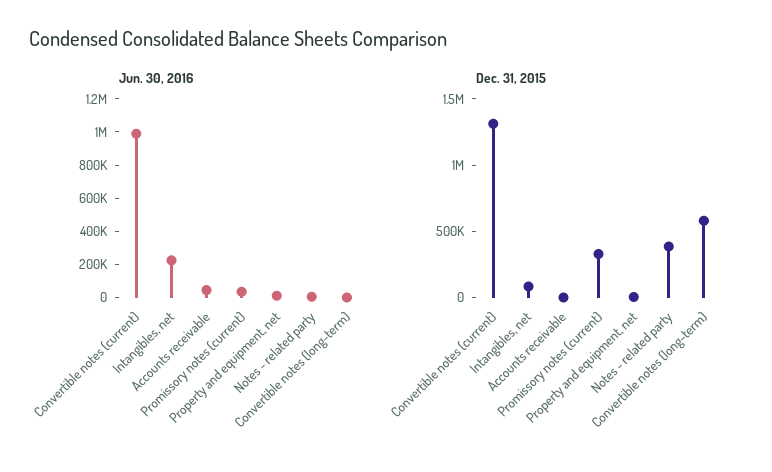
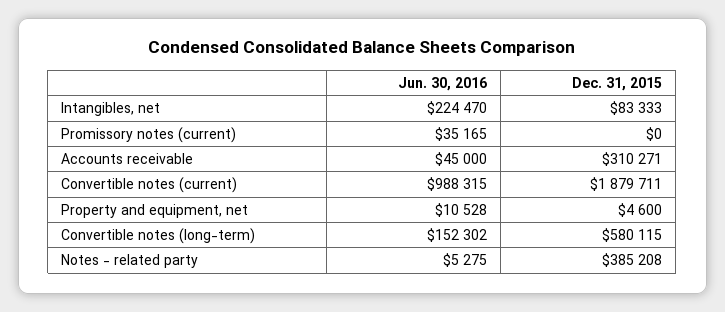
Jun. 30, 2016, Convertible notes (long-term): 0 -> 152302
Dec. 31, 2015, Convertible notes (current): 1300000 -> 1879711
Dec. 31, 2015, Accounts receivable: 0 -> 310271
Dec. 31, 2015, Promissory notes (current): 300000 -> 0

